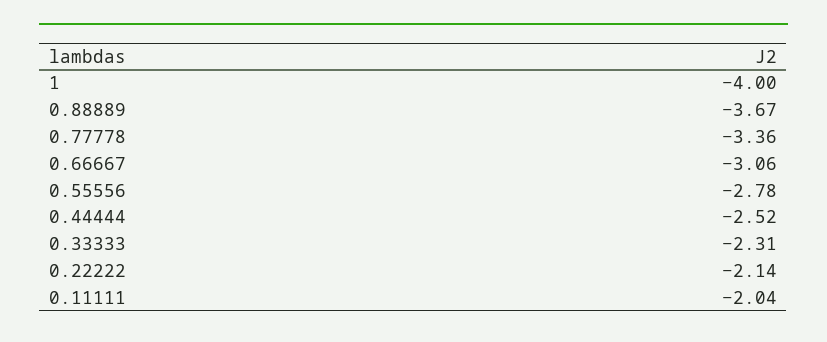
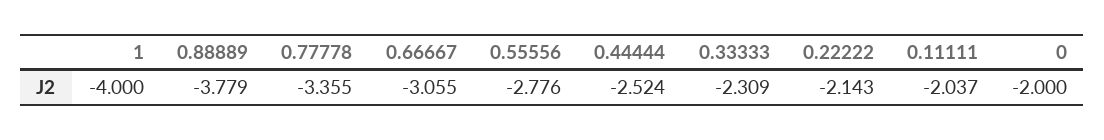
0.88889: -3.67 -> -3.779
0: none -> -2

